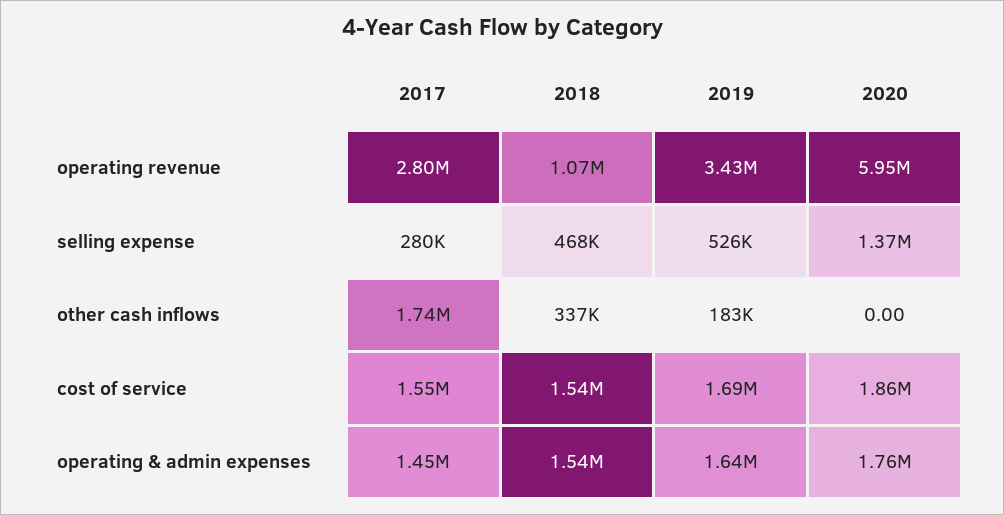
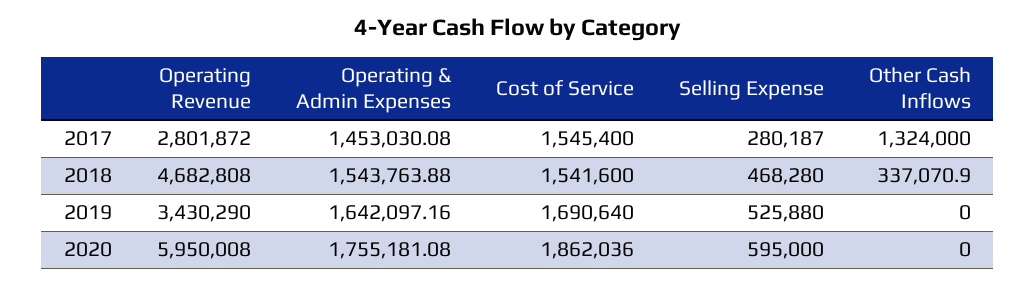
2018, operating revenue: 1070000 -> 4682808
2020, selling expense: 1370000 -> 595000
2017, other cash inflows: 1740000 -> 1324000
2019, other cash inflows: 183000 -> 0

